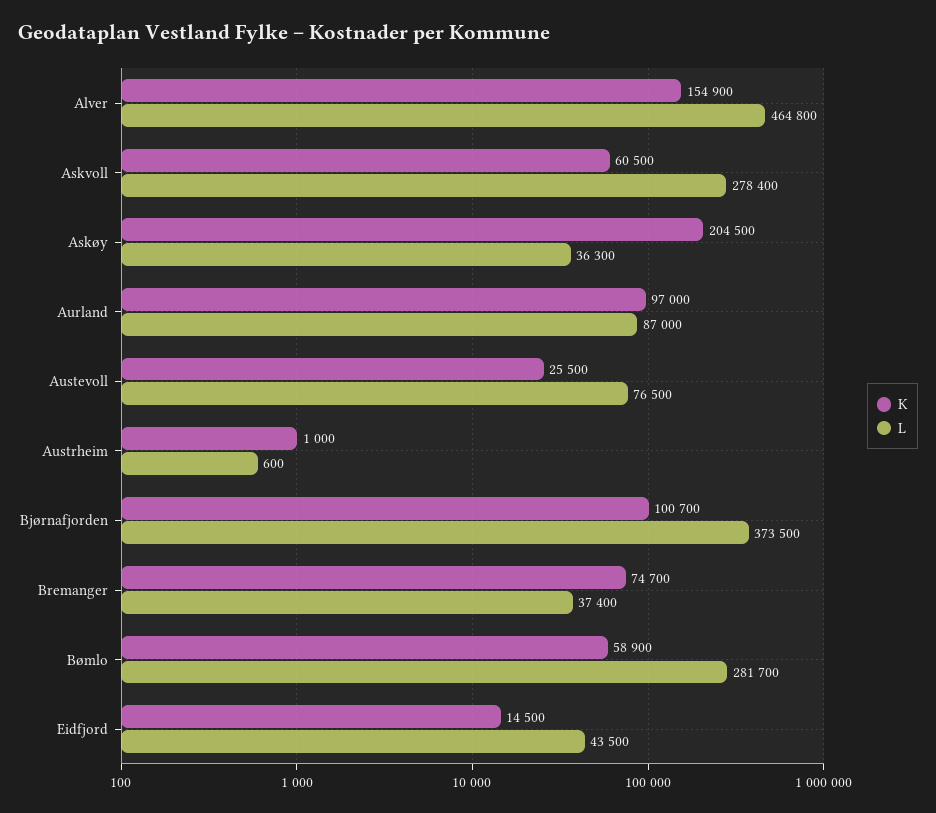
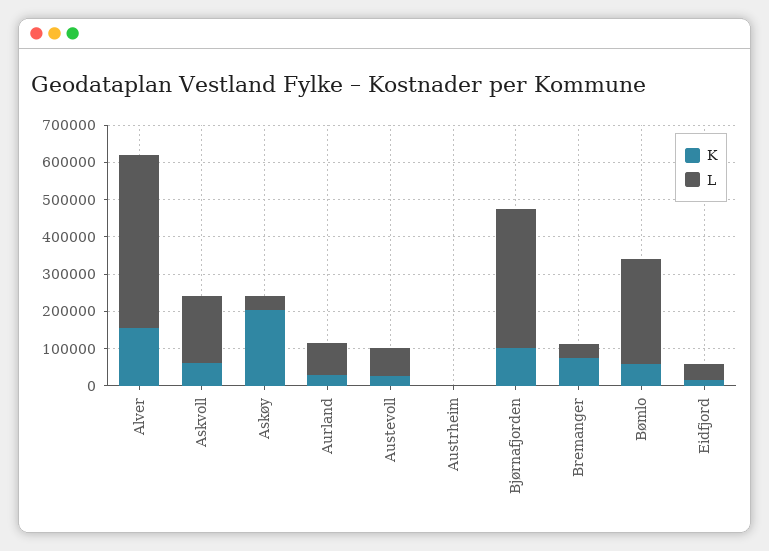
L, Askvoll: 278400 -> 175000
K, Aurland: 97000 -> 25000

